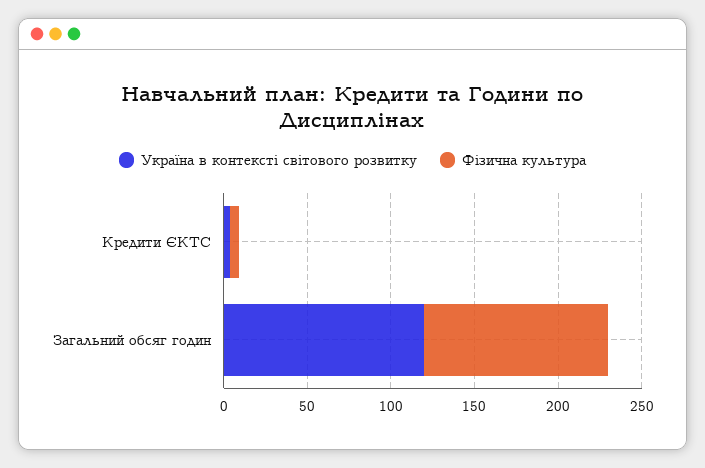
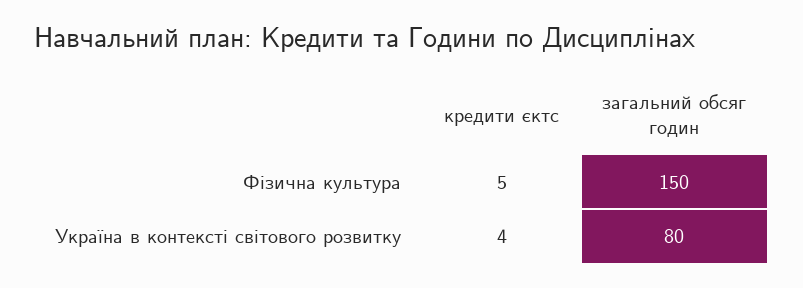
Україна в контексті світового розвитку, Загальний обсяг годин: 120 -> 80
Фізична культура, Загальний обсяг годин: 110 -> 150

